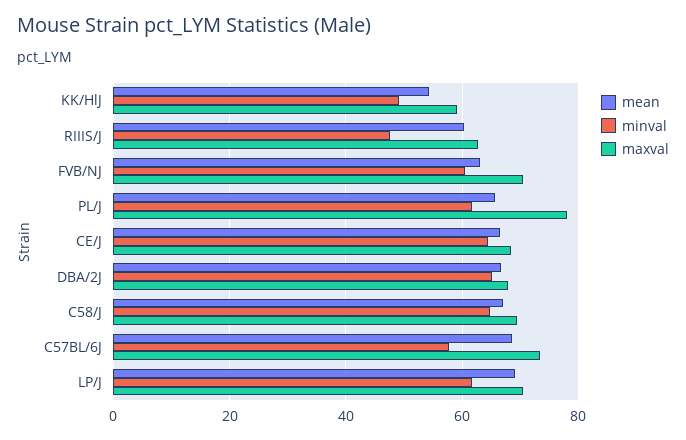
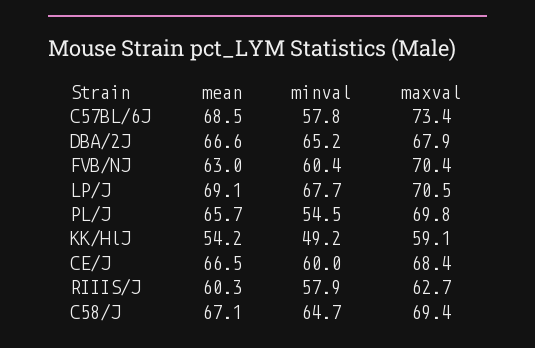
minval, RIIIS/J: 48 -> 57.9
minval, PL/J: 62 -> 54.5
maxval, PL/J: 78 -> 69.8
minval, CE/J: 64 -> 60
minval, LP/J: 62 -> 67.7

